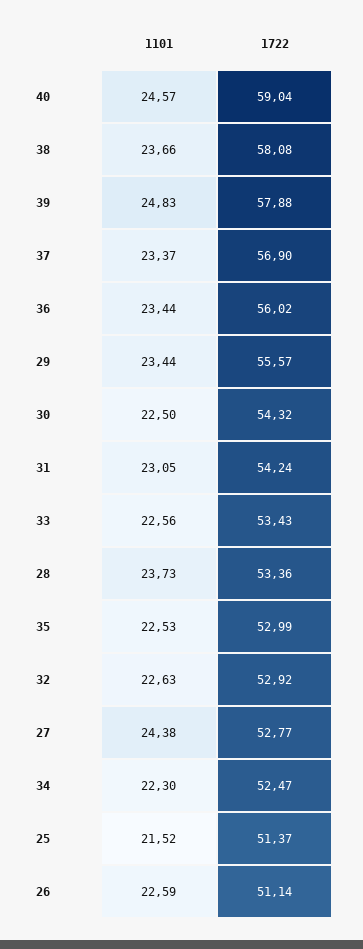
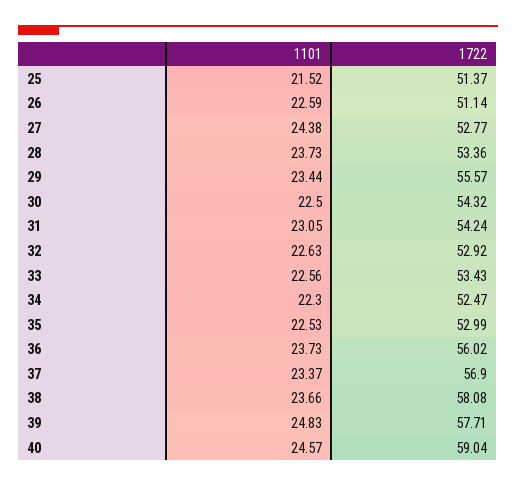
1722, 39: 57.88 -> 57.71
1101, 36: 23.44 -> 23.73

